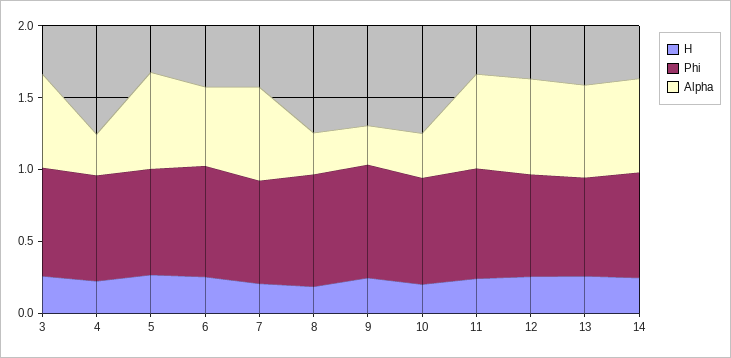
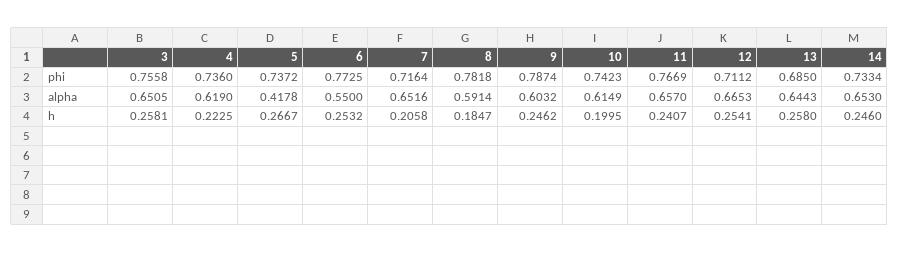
Alpha, 4: 0.3 -> 0.619
Alpha, 5: 0.7 -> 0.4178
Alpha, 8: 0.3 -> 0.5914
Alpha, 9: 0.3 -> 0.6032
Alpha, 10: 0.3 -> 0.6149

